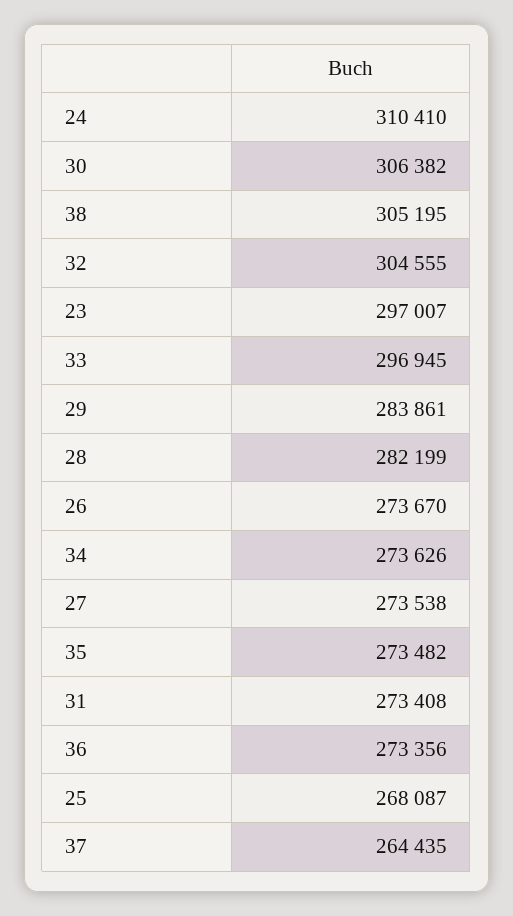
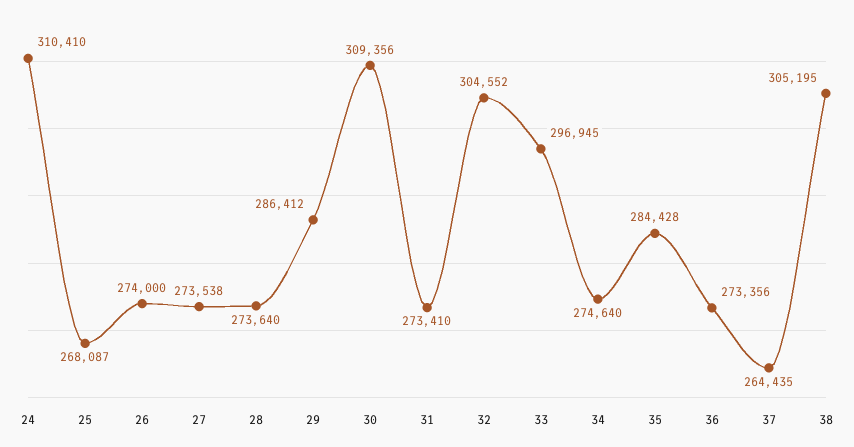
30: 306382 -> 309356
32: 304555 -> 304552
23: 297007 -> none
29: 283861 -> 286412
28: 282199 -> 273640
26: 273670 -> 274000
34: 273626 -> 274640
35: 273482 -> 284428
31: 273408 -> 273410

